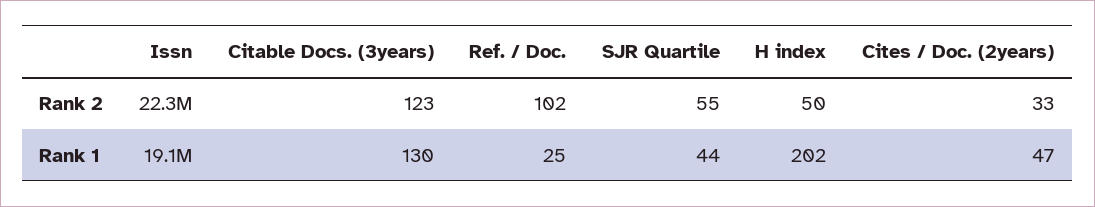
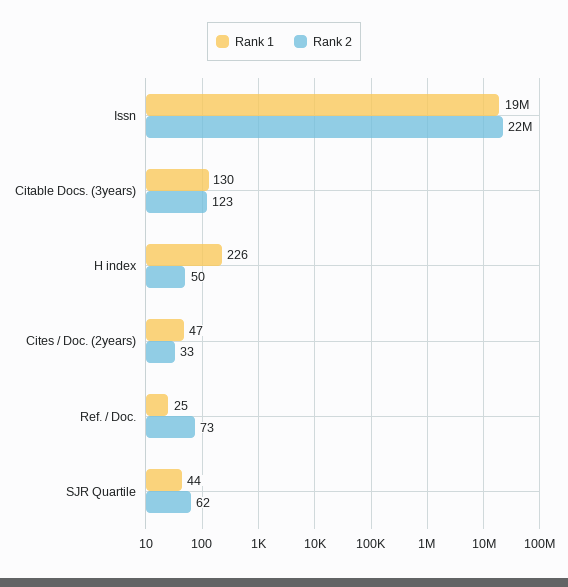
Rank 2, Ref. / Doc.: 102 -> 73
Rank 2, SJR Quartile: 55 -> 62
Rank 1, H index: 202 -> 226

